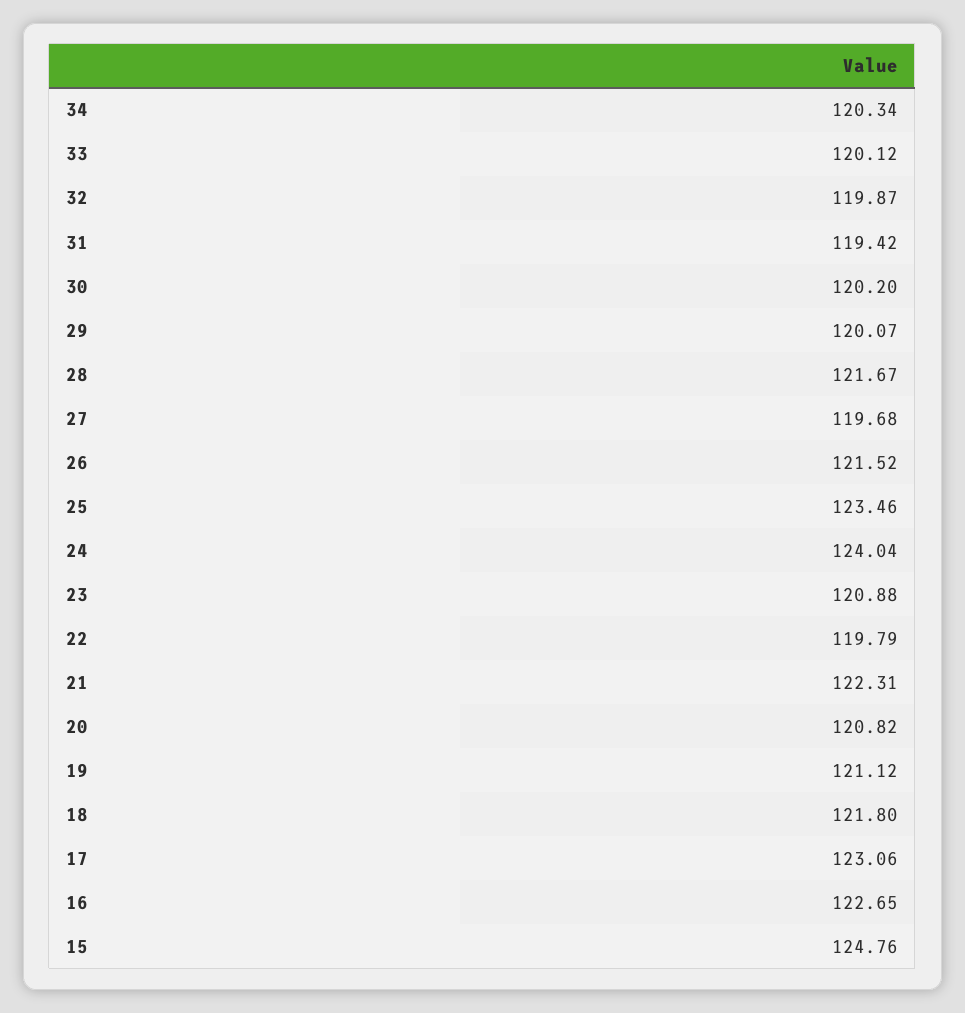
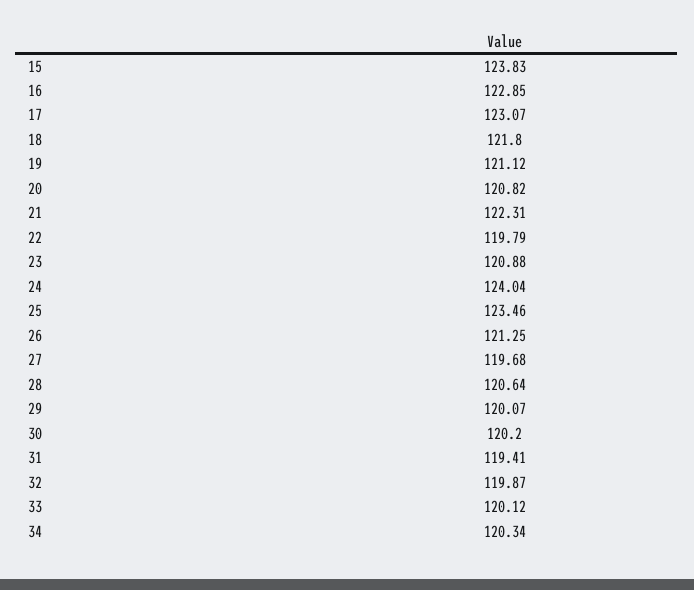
31: 119.42 -> 119.41
28: 121.67 -> 120.64
26: 121.52 -> 121.25
17: 123.06 -> 123.07
16: 122.65 -> 122.85
15: 124.76 -> 123.83

